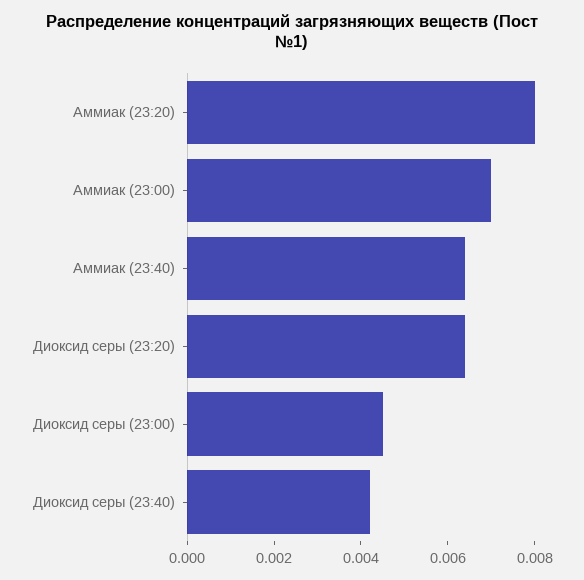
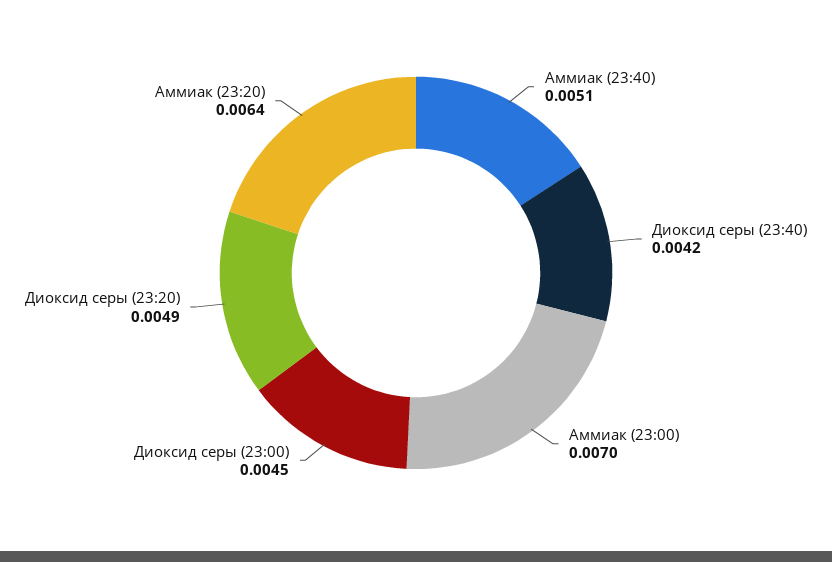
Аммиак (23:20): 0.008 -> 0.0064
Аммиак (23:40): 0.0065 -> 0.0051
Диоксид серы (23:20): 0.0065 -> 0.0049

